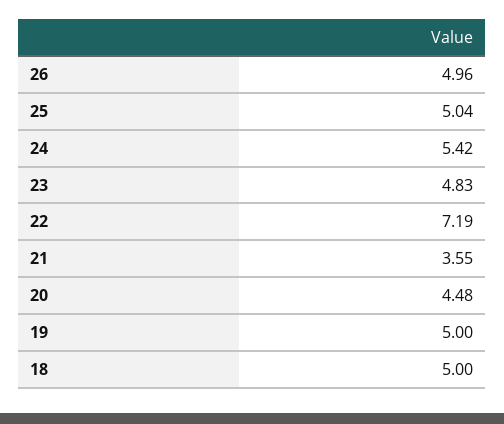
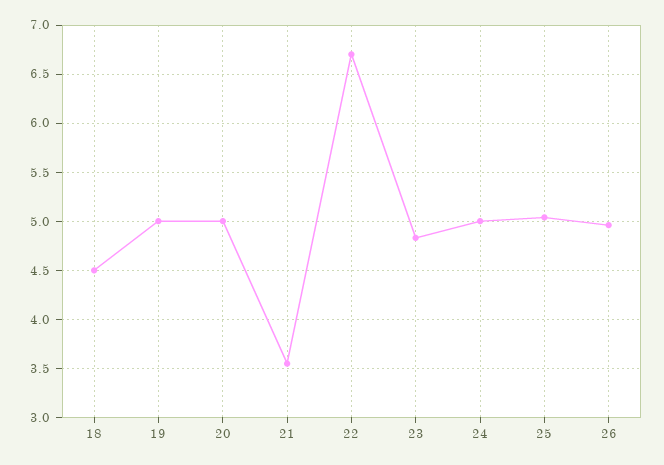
24: 5.42 -> 5
22: 7.19 -> 6.7
20: 4.48 -> 5
18: 5 -> 4.5

